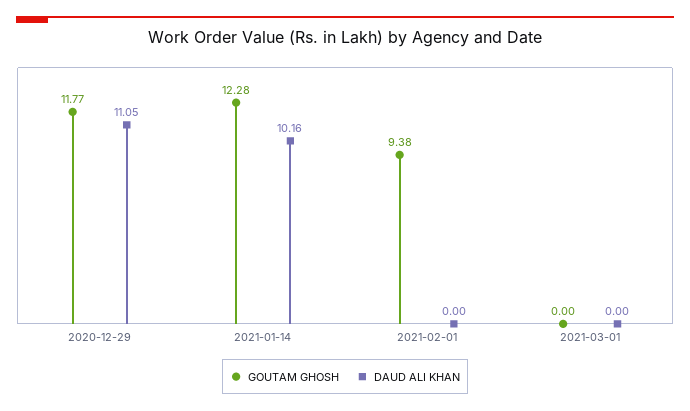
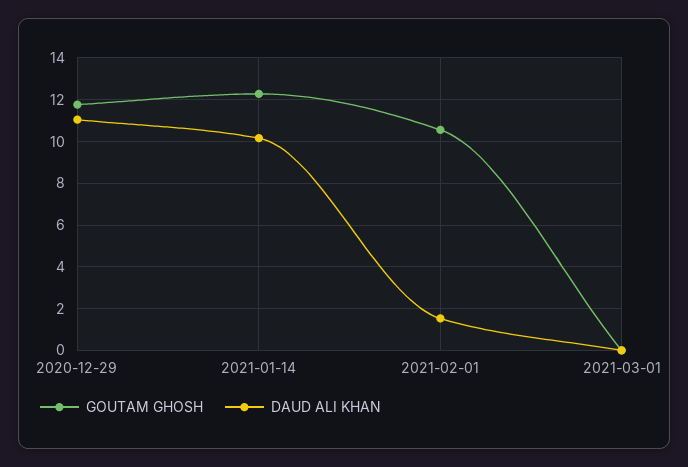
GOUTAM GHOSH, 2021-02-01: 9.38 -> 10.5
DAUD ALI KHAN, 2021-02-01: 0 -> 1.5

